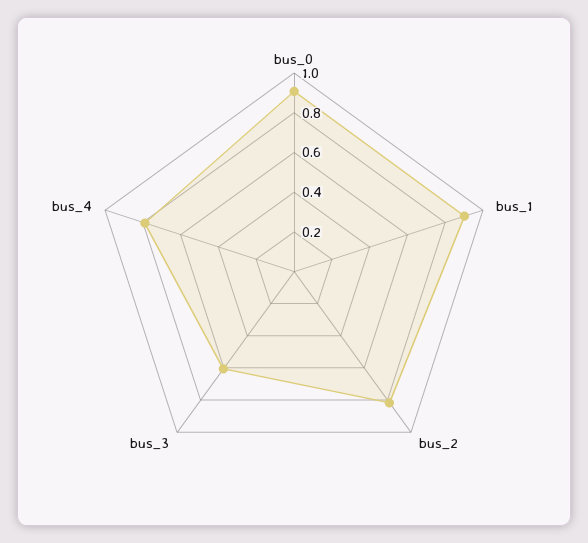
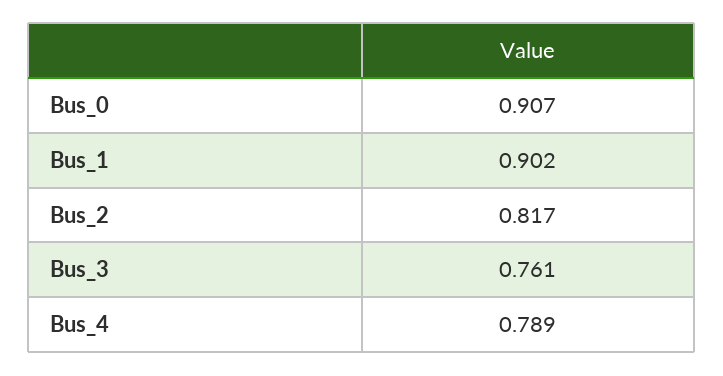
bus_3: 0.6 -> 0.761

